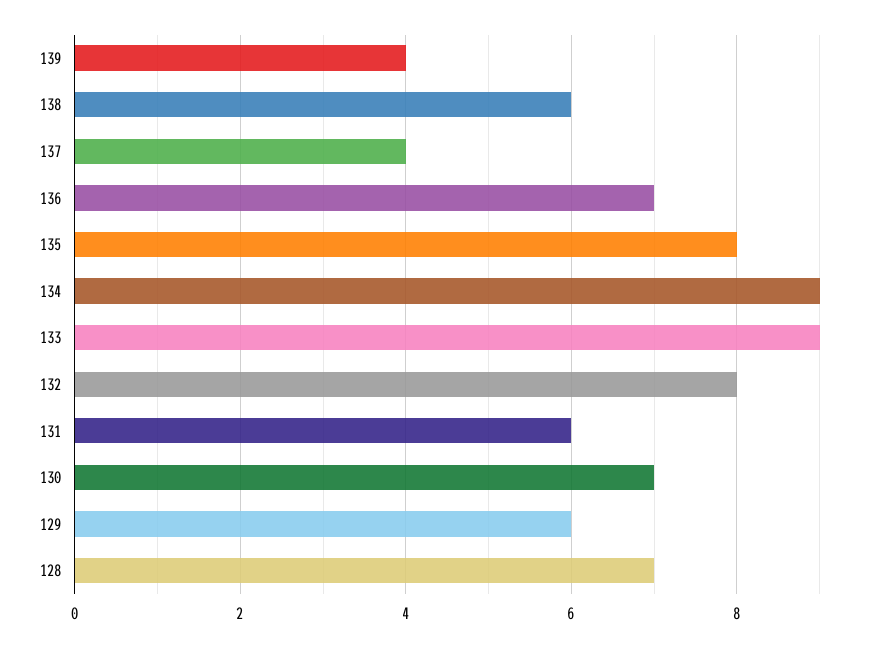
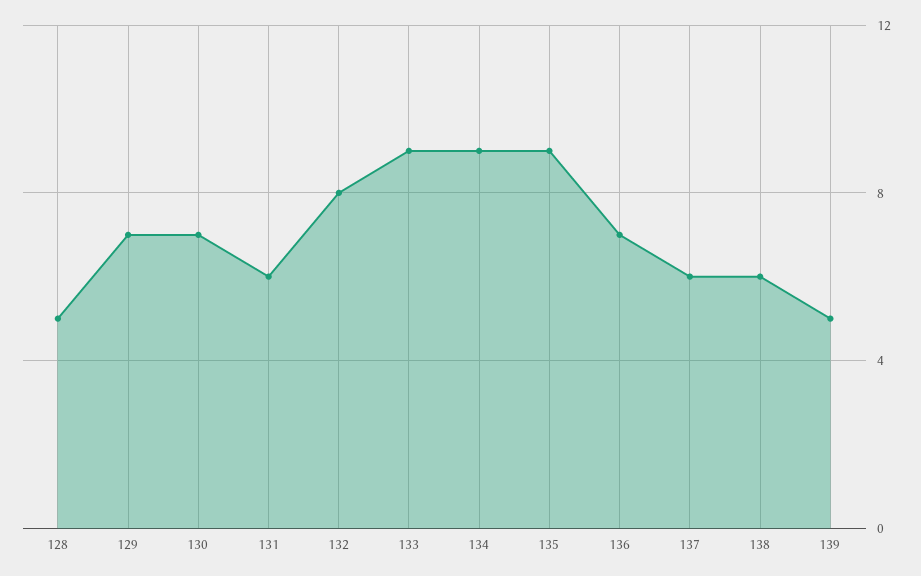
139: 4 -> 5
137: 4 -> 6
135: 8 -> 9
129: 6 -> 7
128: 7 -> 5

